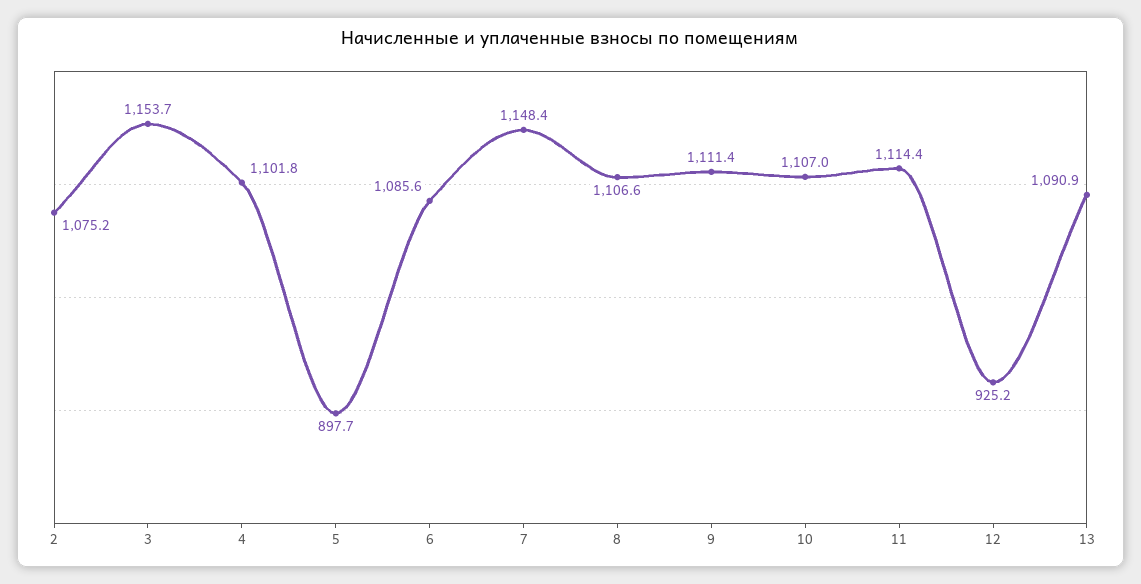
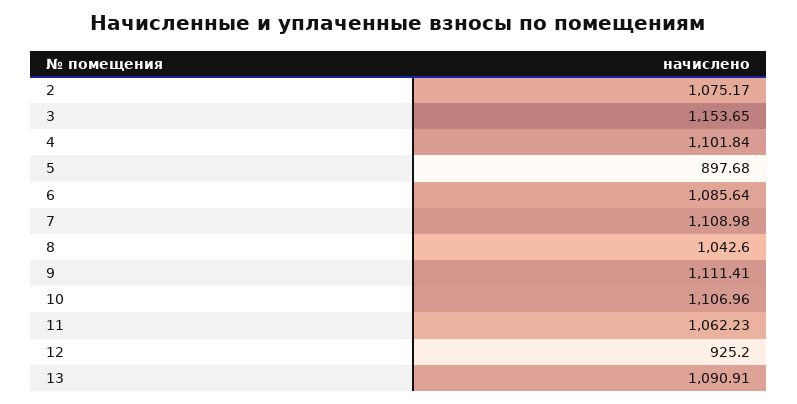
7: 1148.4 -> 1108.98
8: 1106.6 -> 1042.6
11: 1114.4 -> 1062.23

